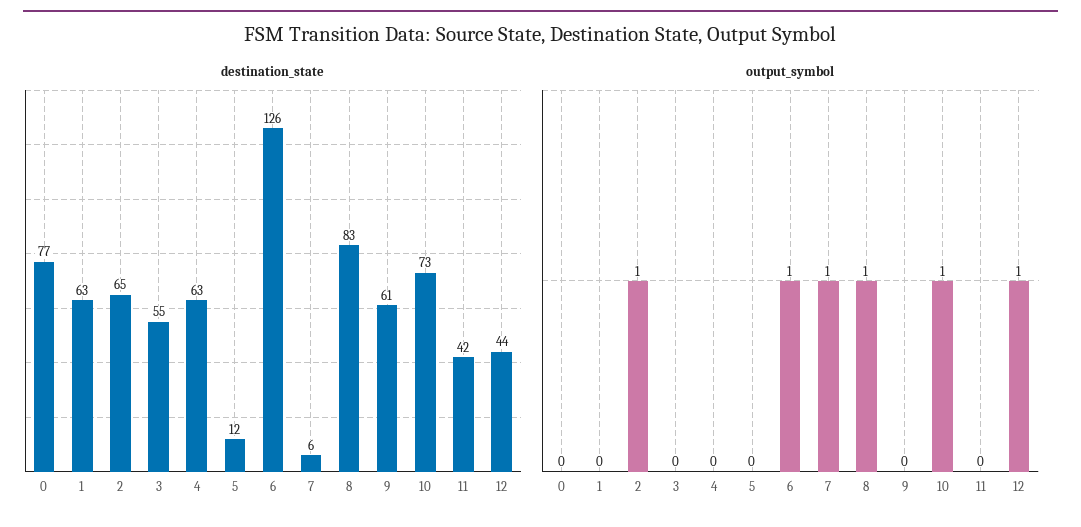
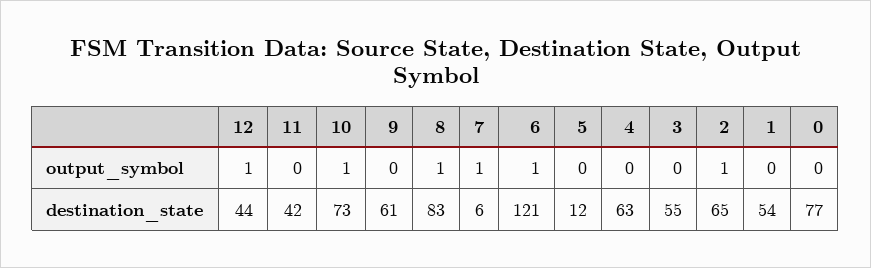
destination_state, 1: 63 -> 54
destination_state, 6: 126 -> 121

